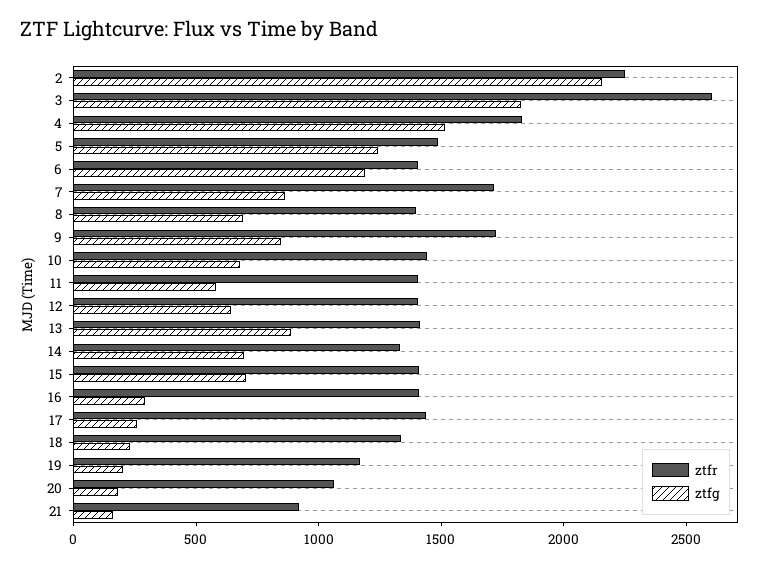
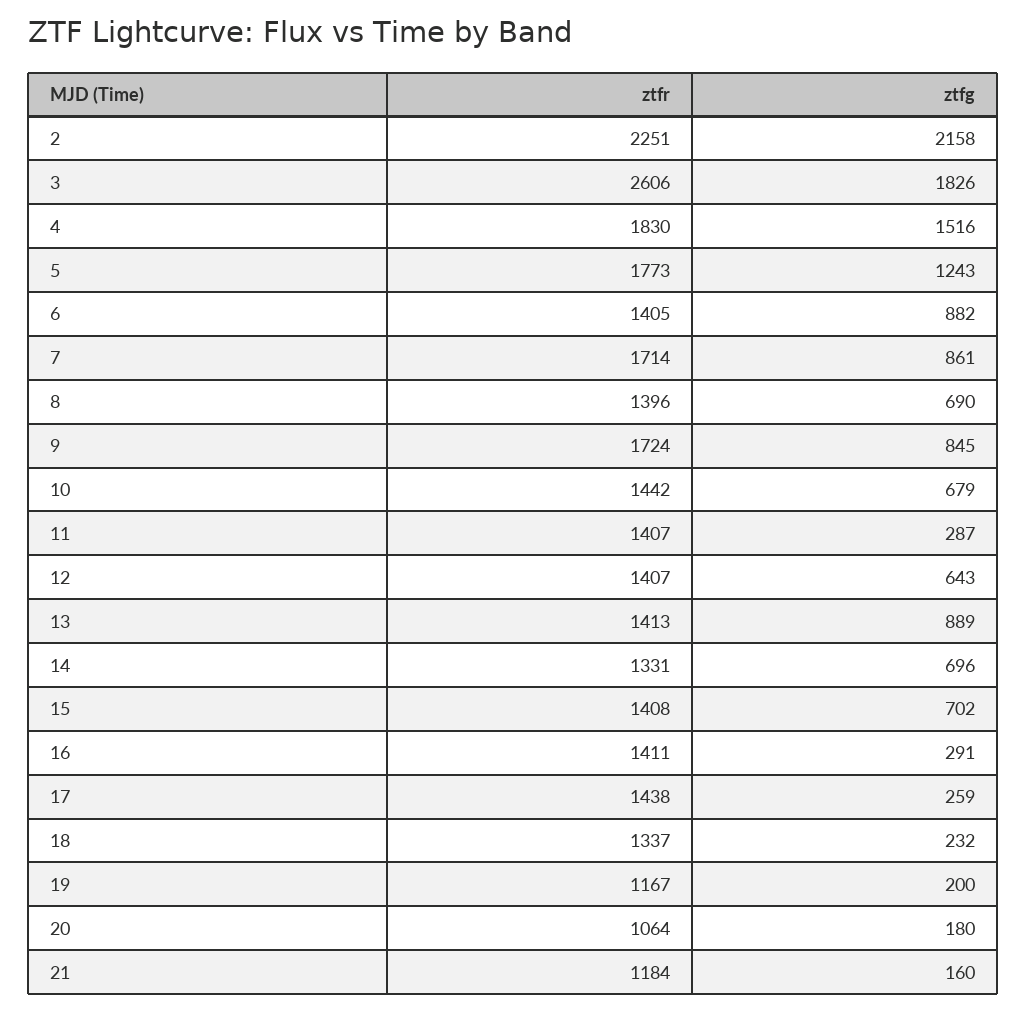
ztfr, 5: 1500 -> 1773
ztfg, 6: 1200 -> 882
ztfg, 11: 600 -> 287
ztfr, 21: 900 -> 1184

